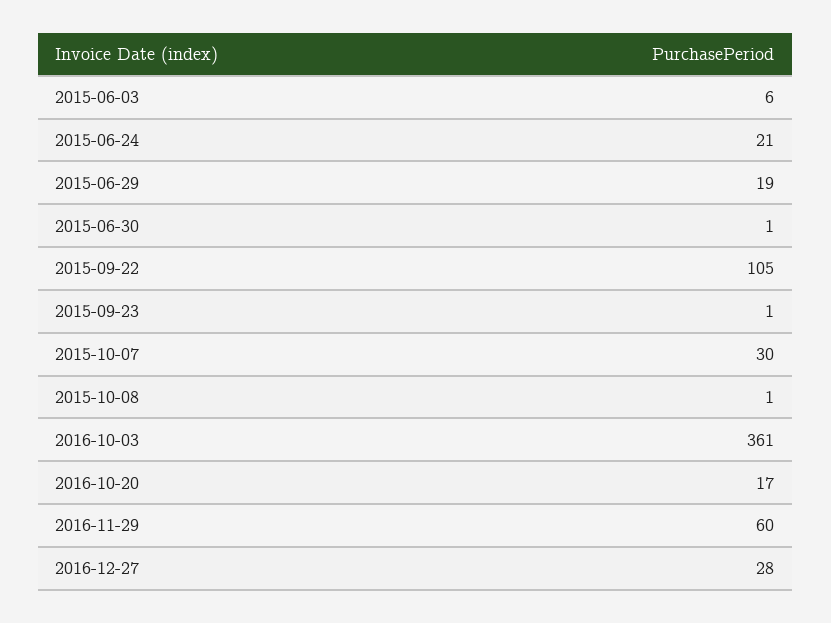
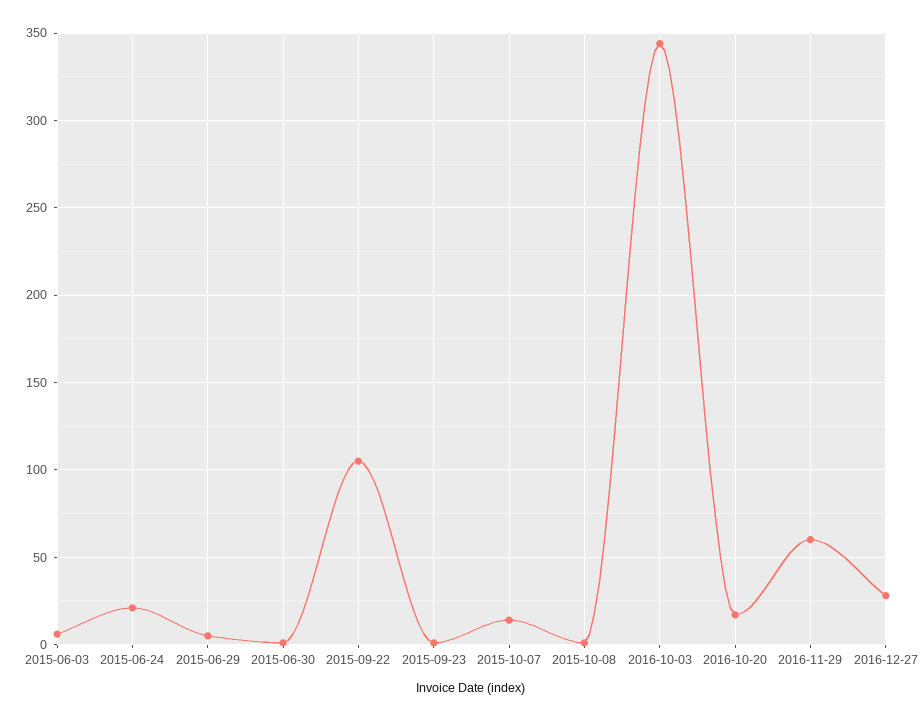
2015-06-29: 19 -> 5
2015-10-07: 30 -> 15
2016-10-03: 361 -> 345

